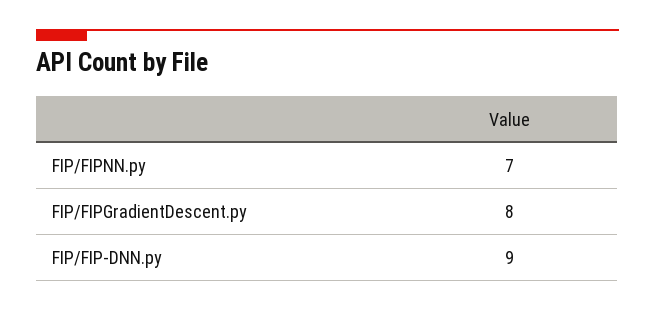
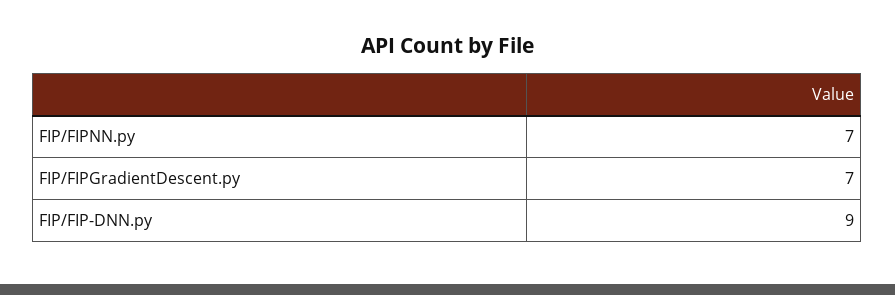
FIP/FIPGradientDescent.py: 8 -> 7

